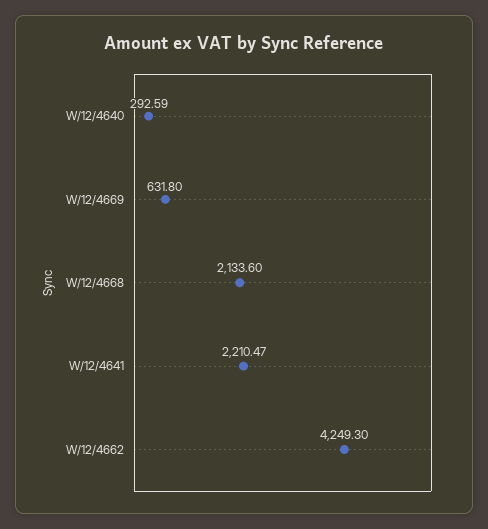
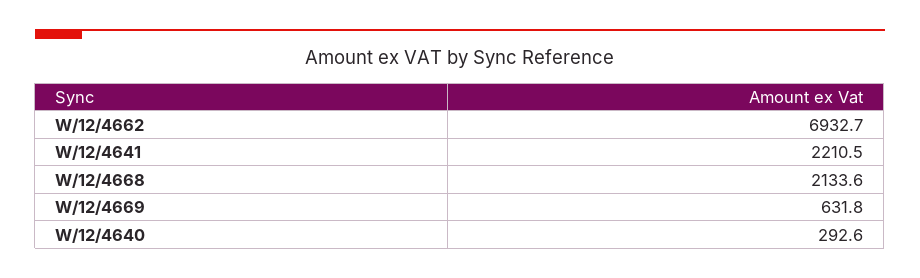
W/12/4662: 4249.3 -> 6932.7

